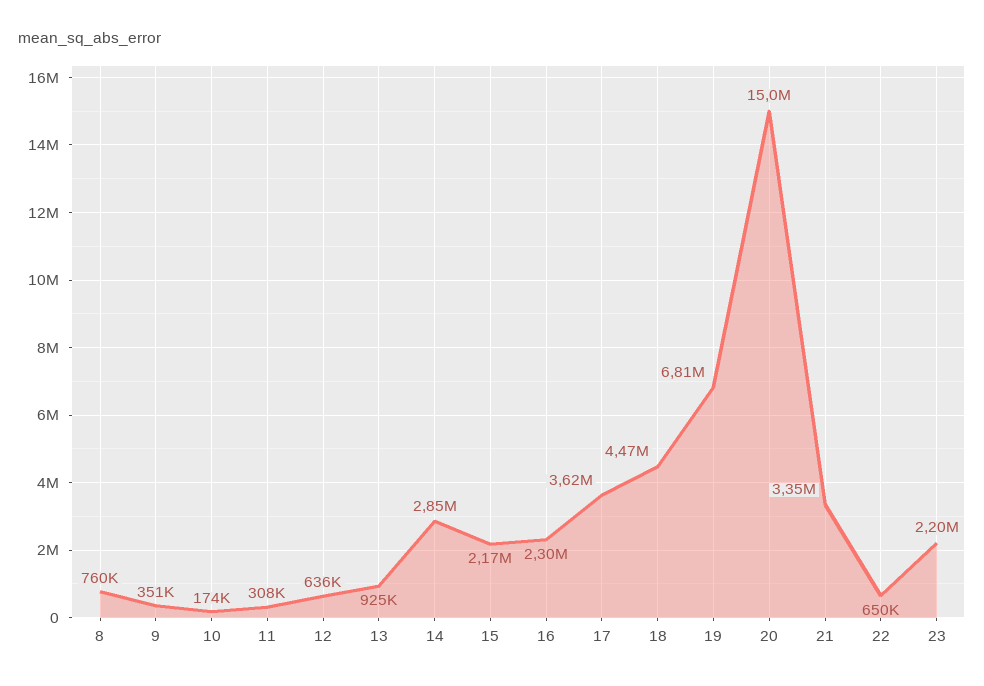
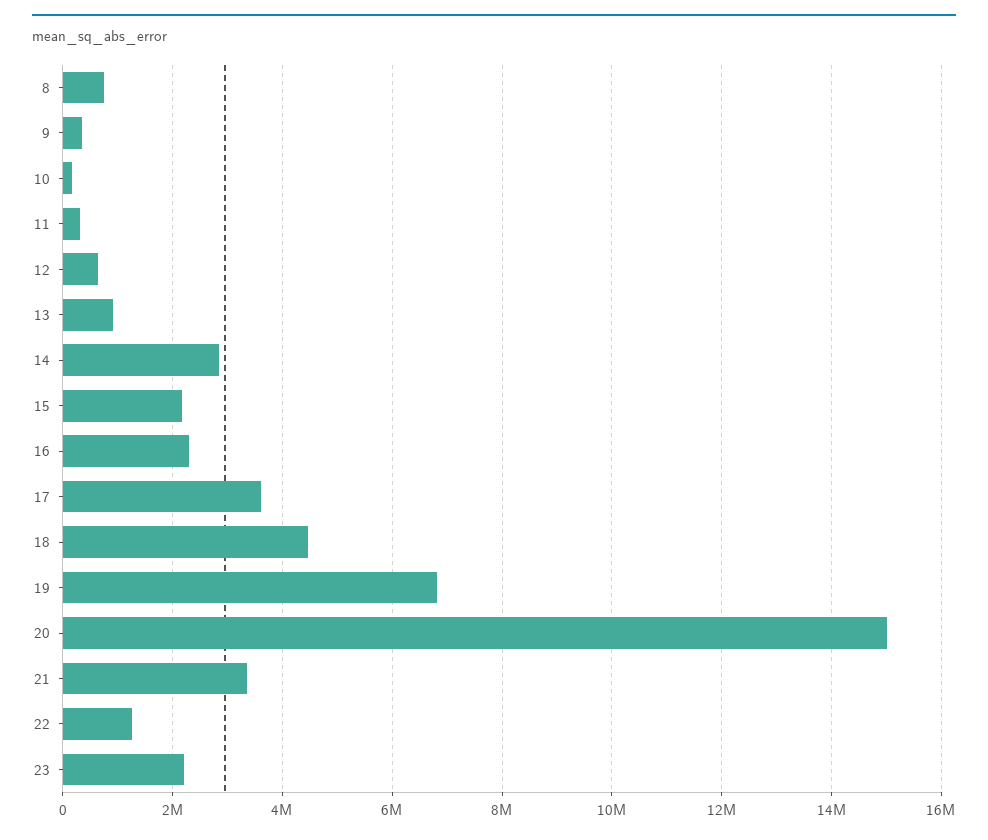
22: 650000 -> 1200000

